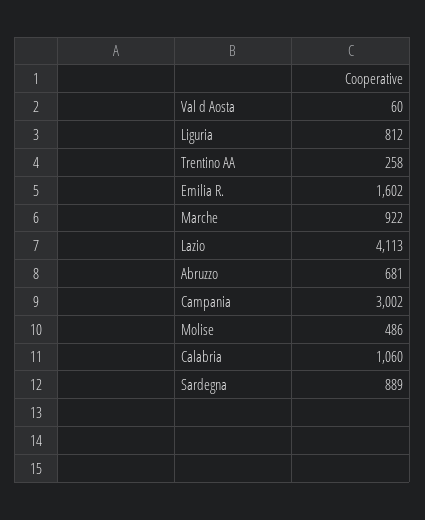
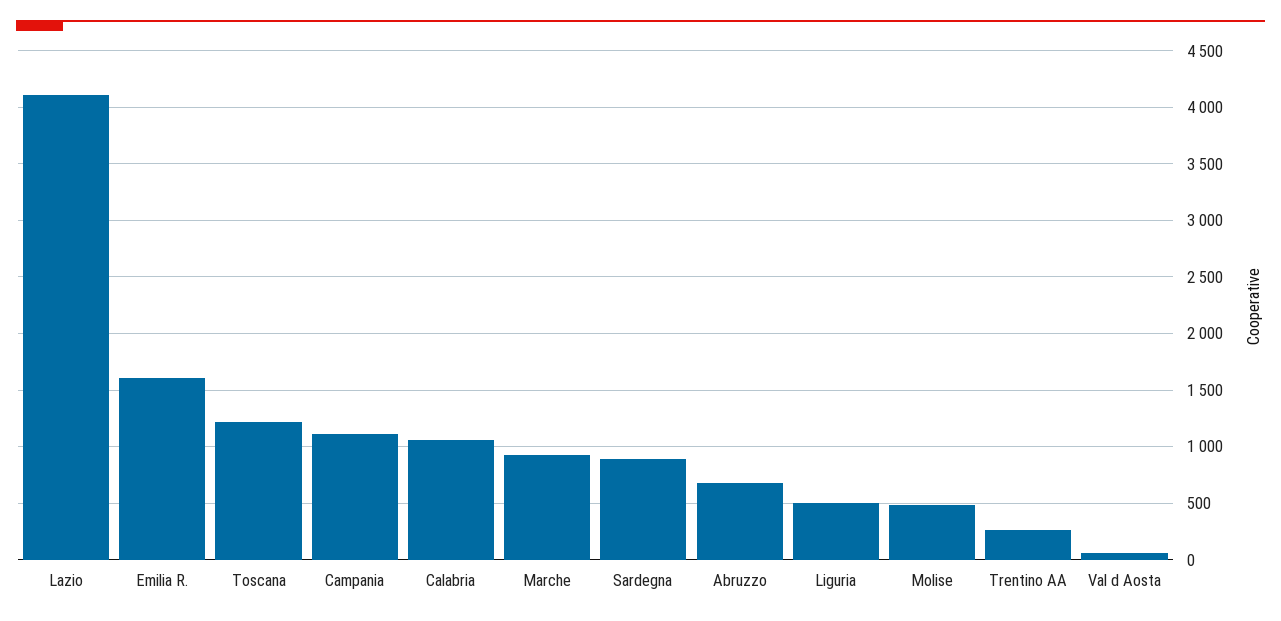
Liguria: 812 -> 500
Campania: 3002 -> 1100
Toscana: none -> 1200

